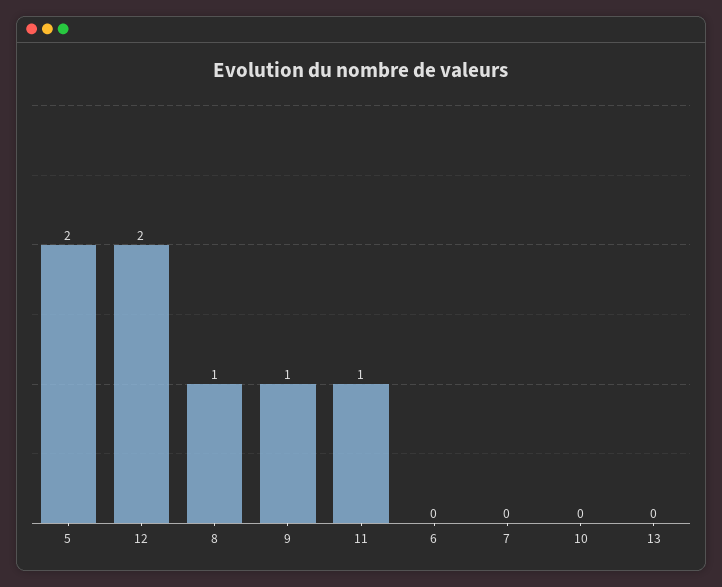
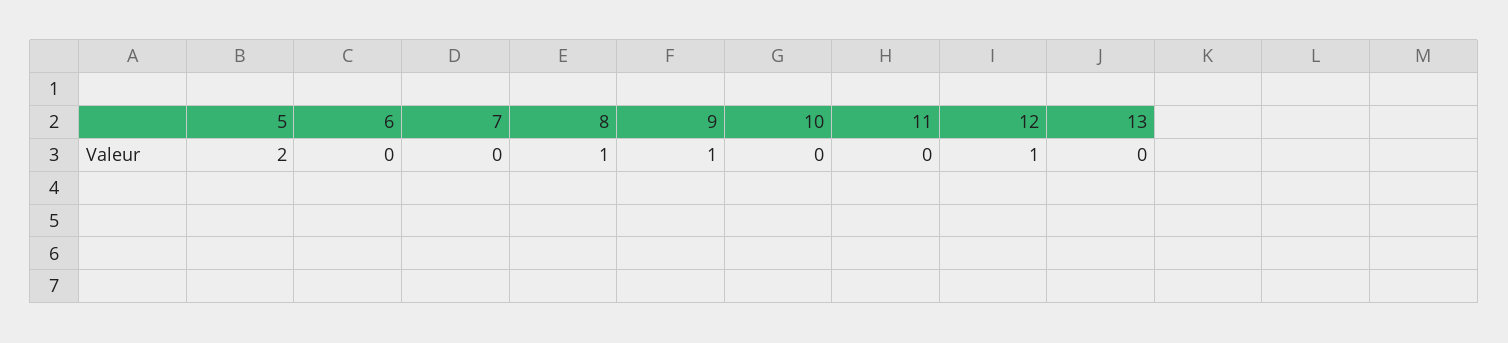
12: 2 -> 1
11: 1 -> 0

